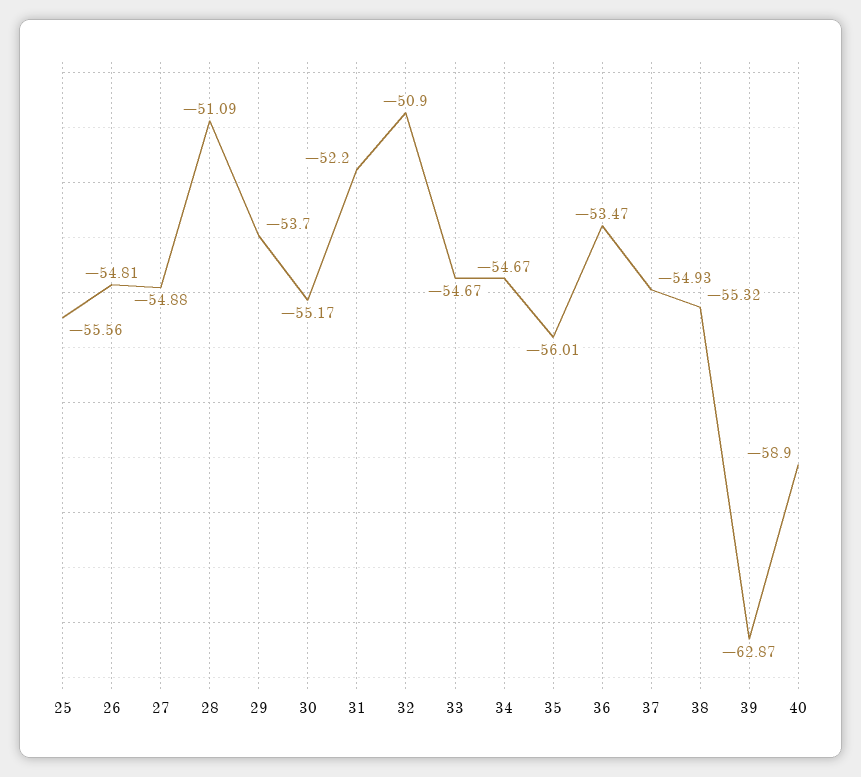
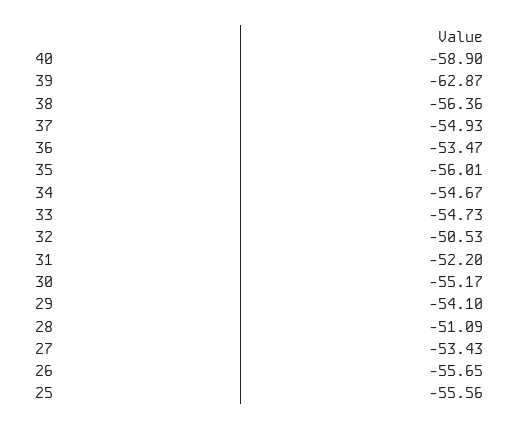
26: -54.81 -> -55.65
27: -54.88 -> -53.43
29: -53.7 -> -54.1
32: -50.9 -> -50.53
33: -54.67 -> -54.73
38: -55.32 -> -56.36

